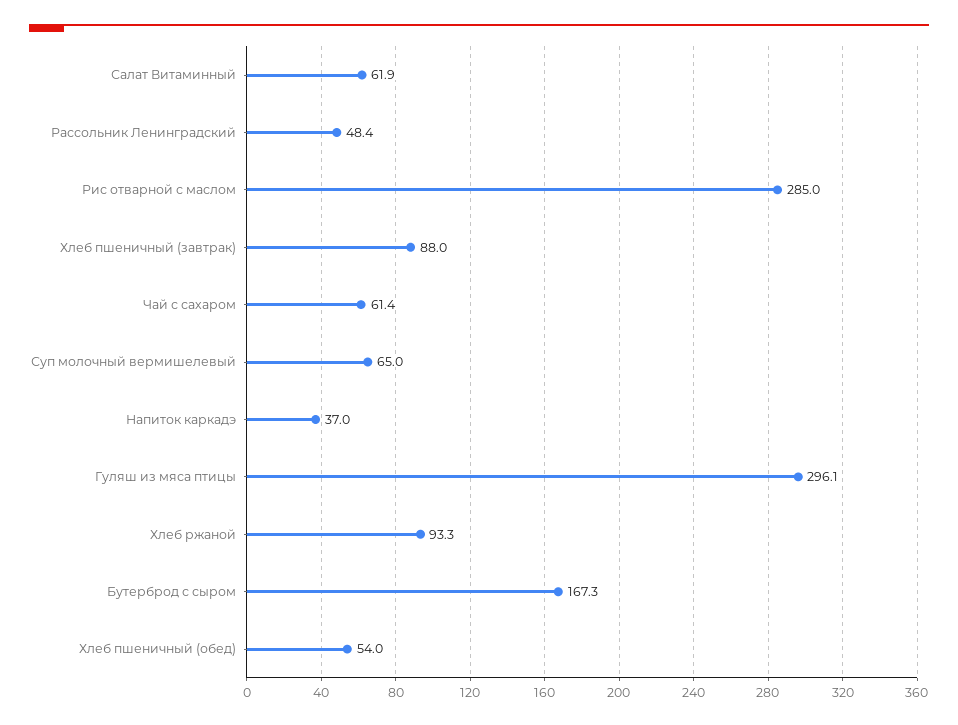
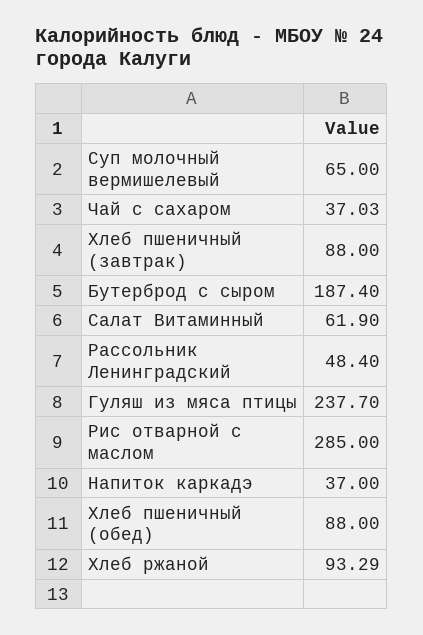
Чай с сахаром: 61.4 -> 37.03
Гуляш из мяса птицы: 296.1 -> 237.7
Бутерброд с сыром: 167.3 -> 187.4
Хлеб пшеничный (обед): 54 -> 88

